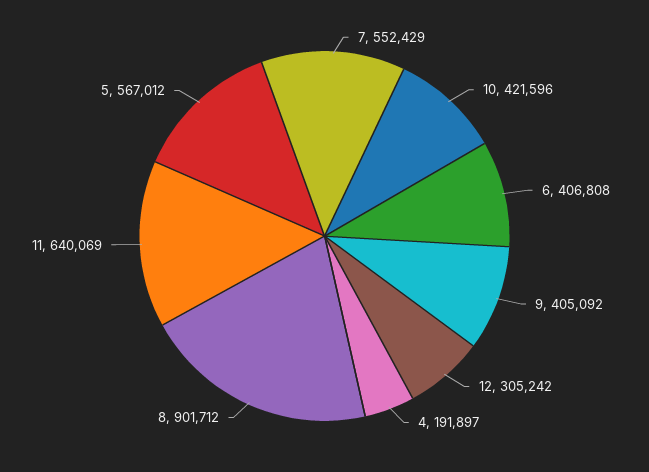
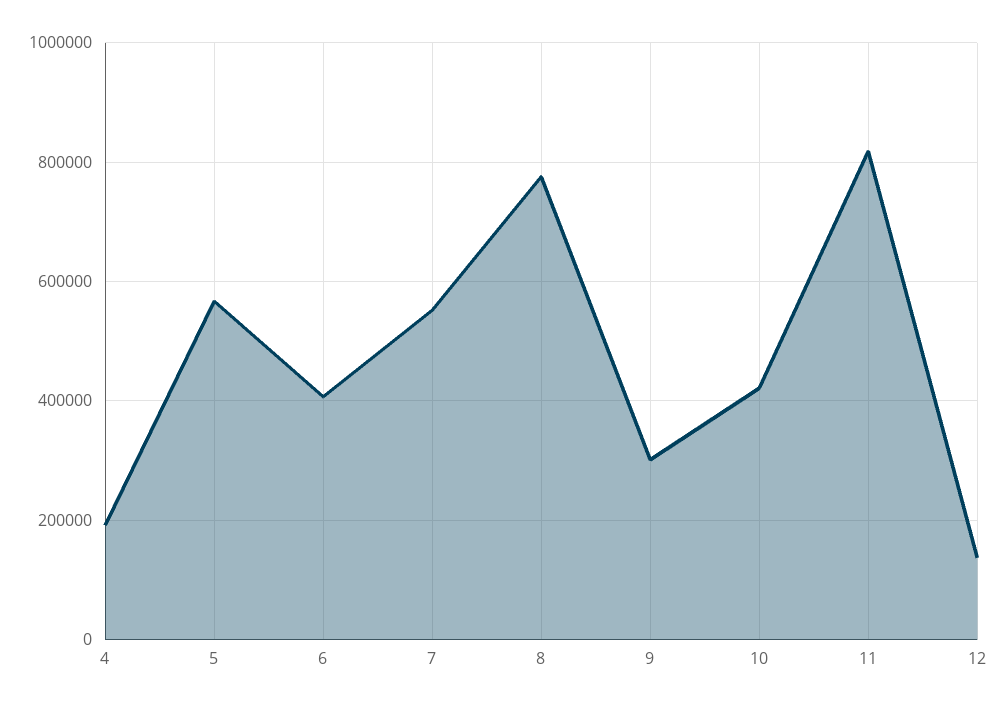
9: 405092 -> 300000
12: 305242 -> 140000
8: 901712 -> 780000
11: 640069 -> 820000

